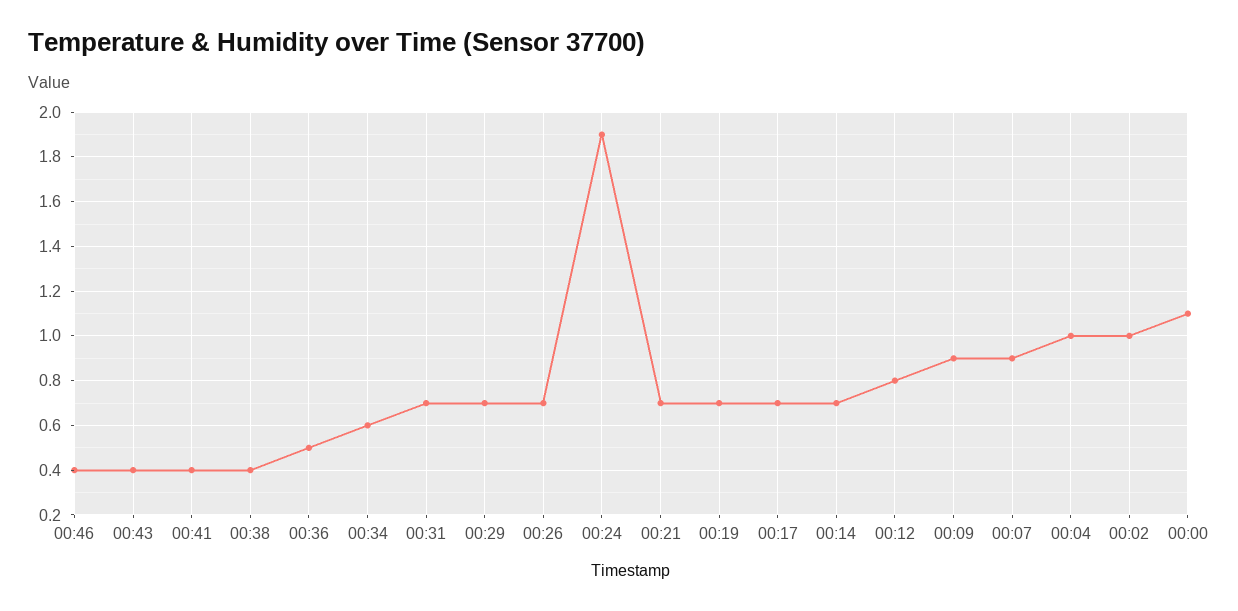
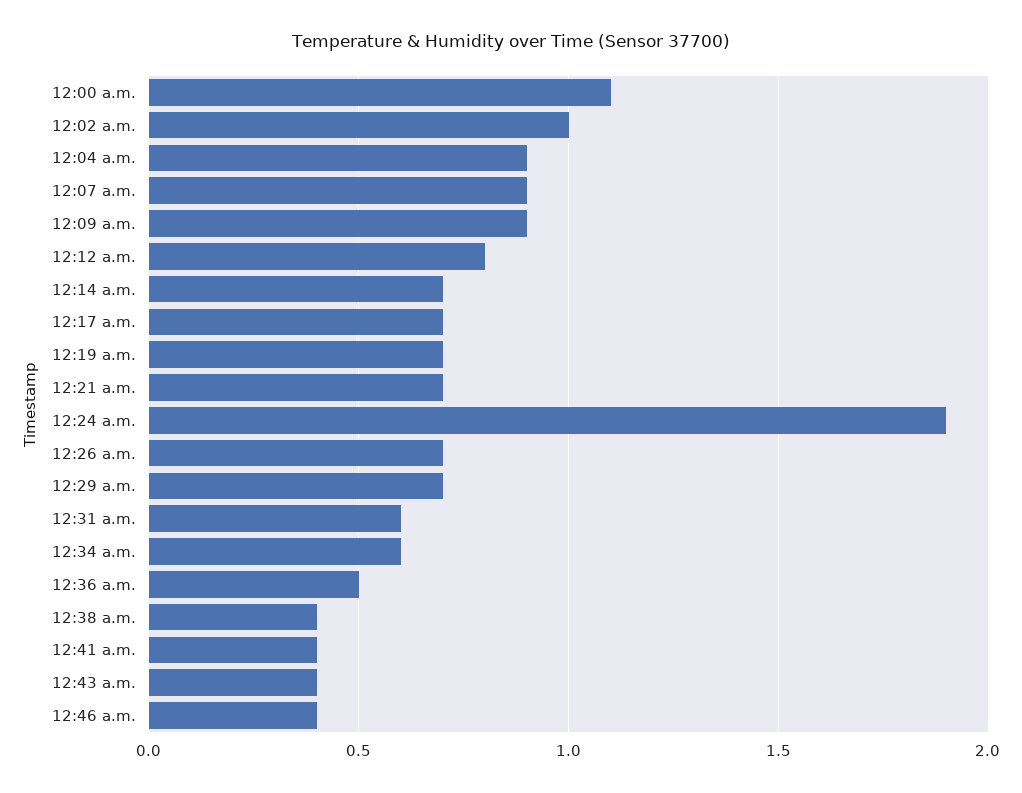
00:31: 0.7 -> 0.6
00:04: 1 -> 0.9

